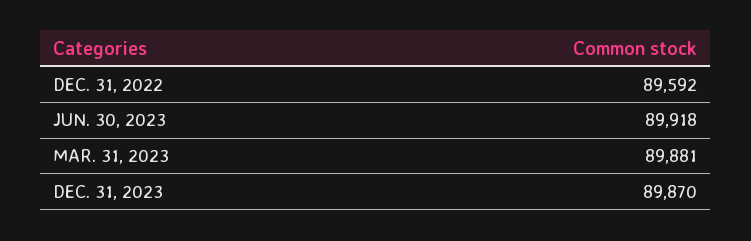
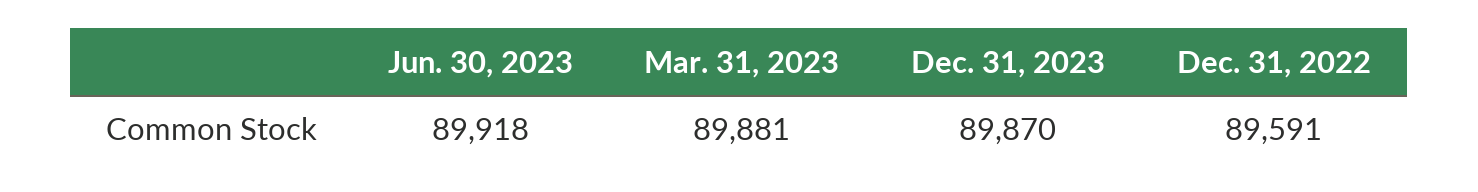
DEC. 31, 2022: 89592 -> 89591

